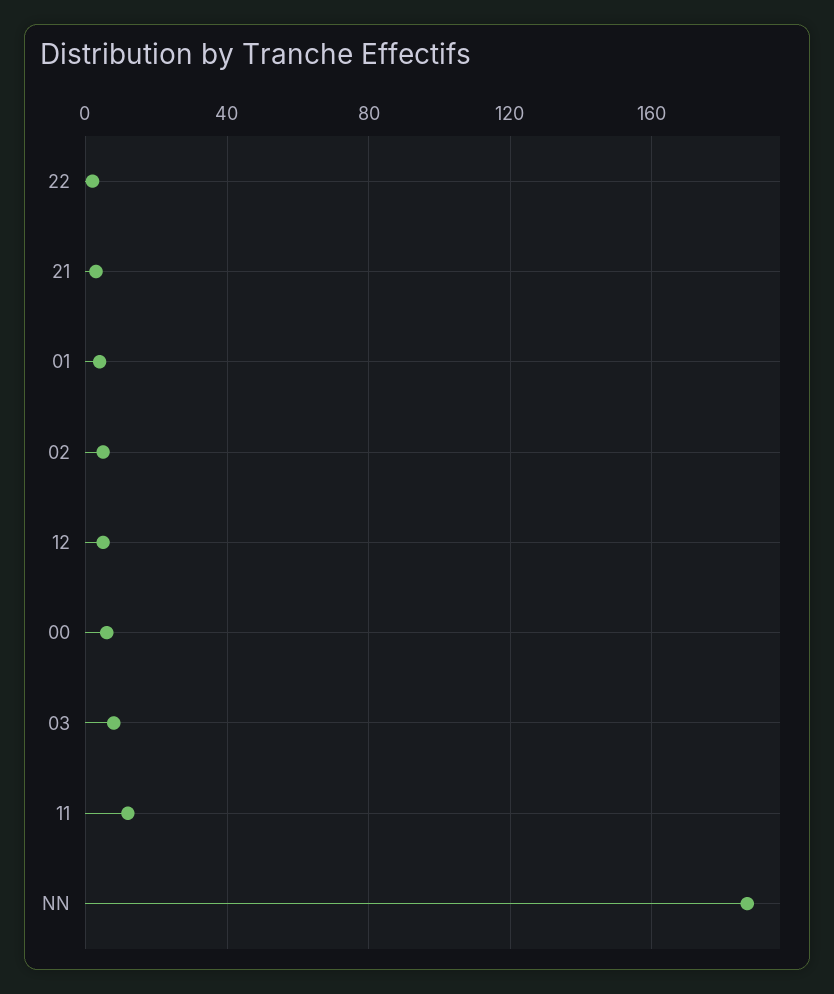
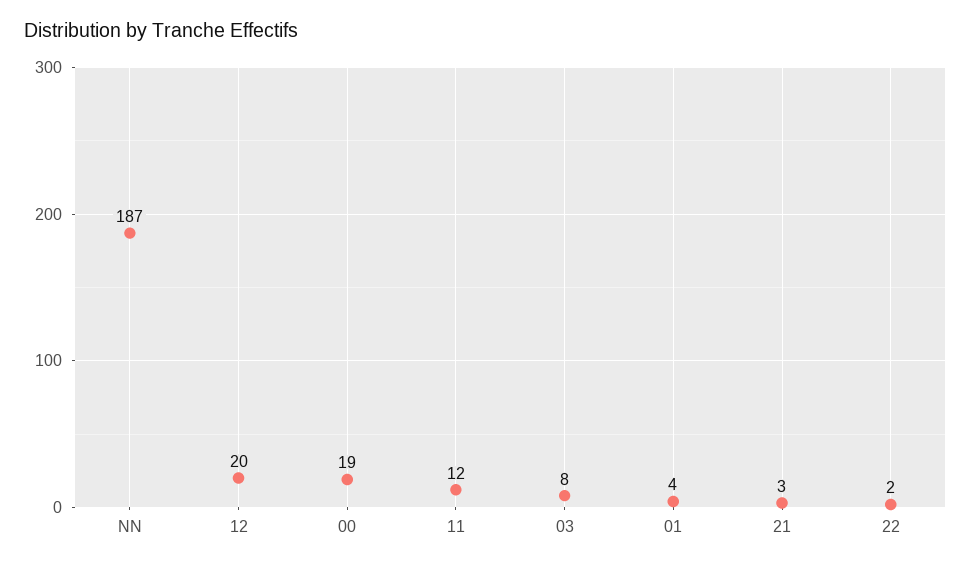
02: 5 -> none
12: 5 -> 20
00: 5 -> 19

